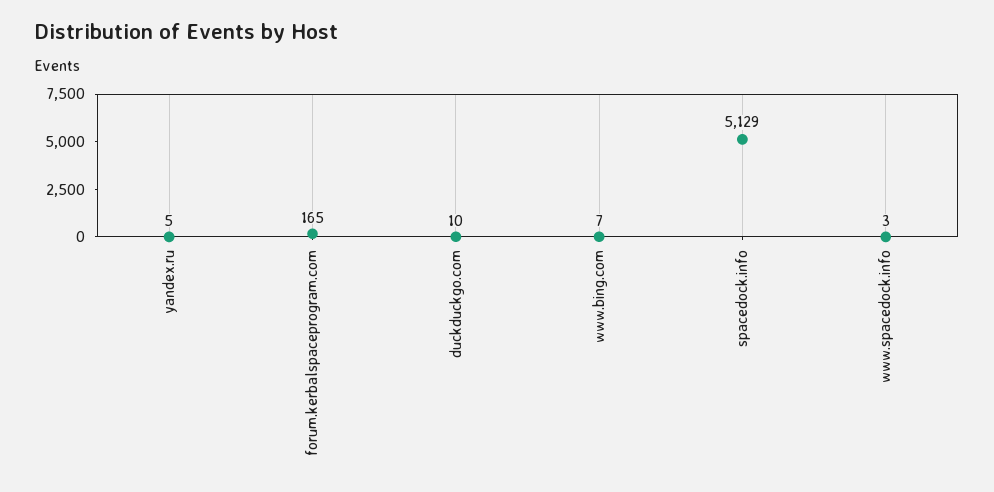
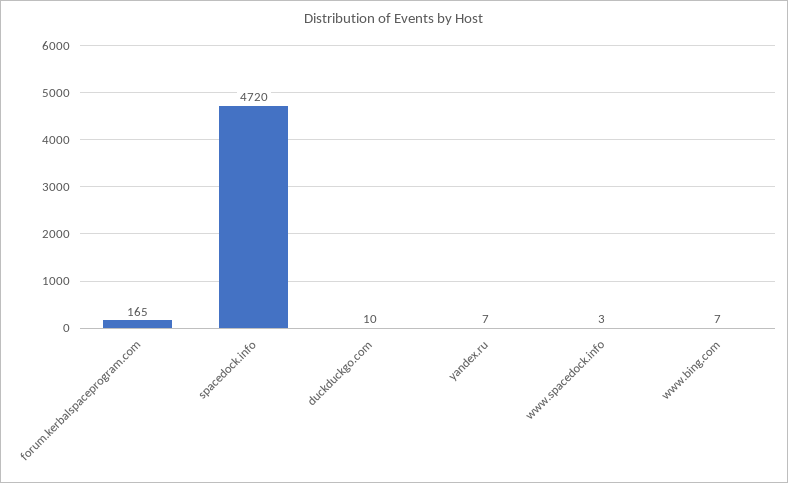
yandex.ru: 5 -> 7
spacedock.info: 5129 -> 4720

